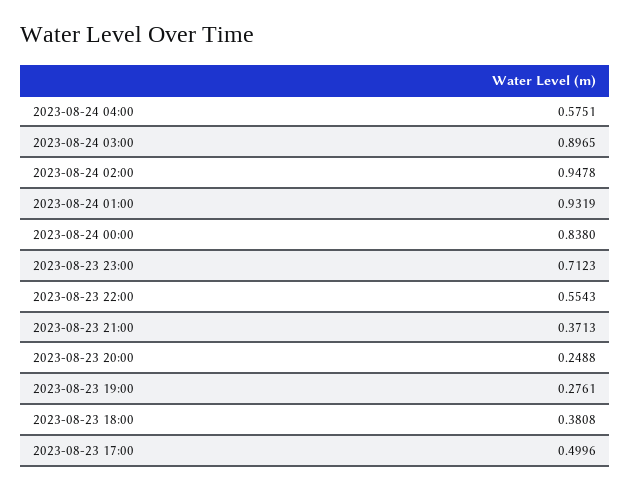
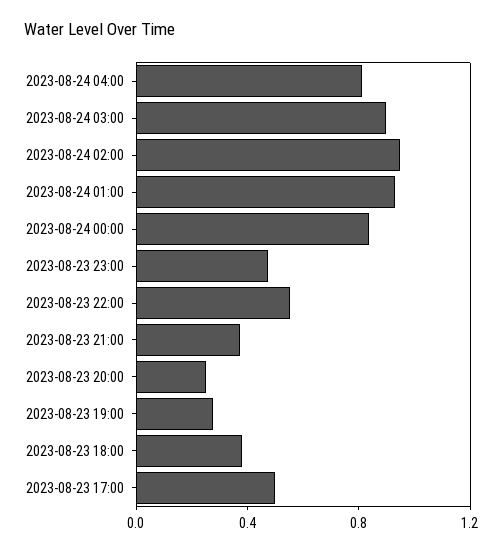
2023-08-24 04:00: 0.5751 -> 0.8
2023-08-23 23:00: 0.7123 -> 0.5

